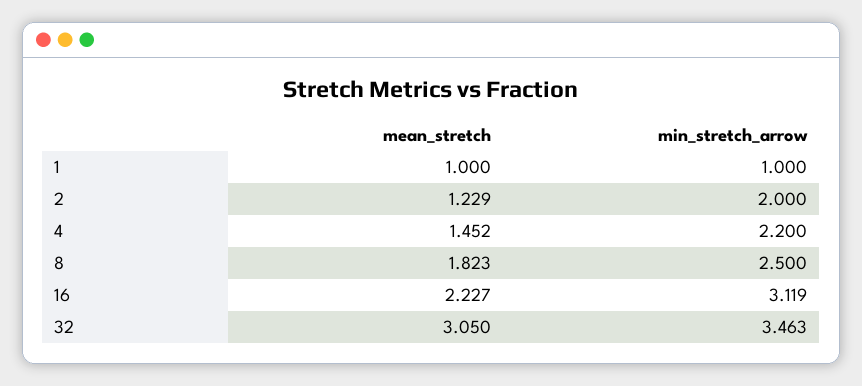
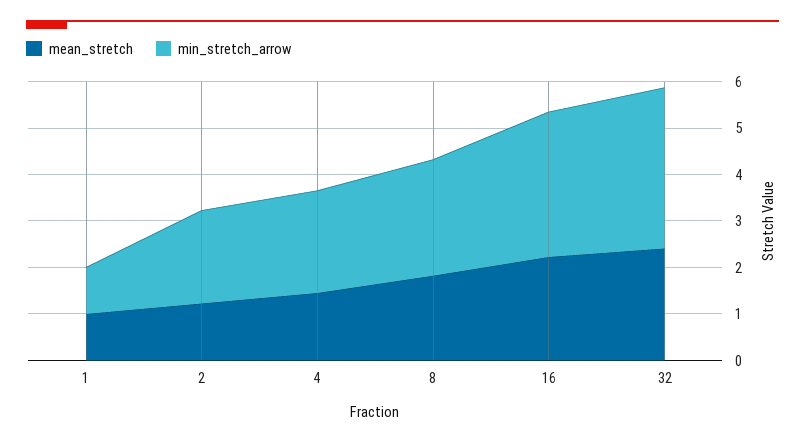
mean_stretch, 32: 3.05 -> 2.4

